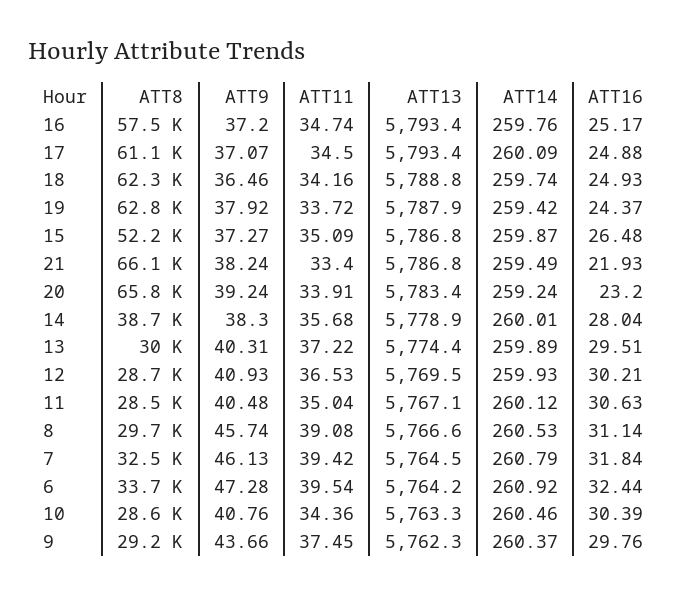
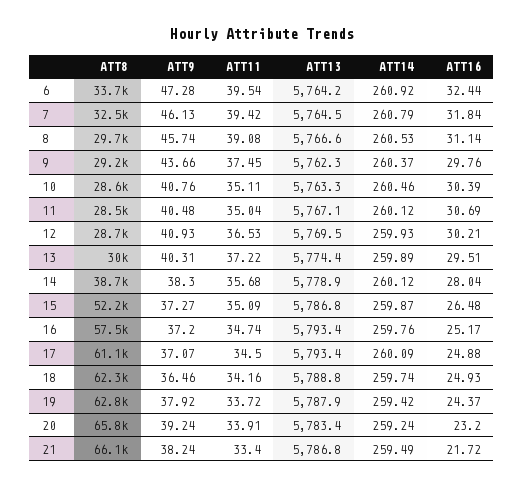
ATT16, 21: 21.93 -> 21.72
ATT14, 14: 260.01 -> 260.12
ATT16, 11: 30.63 -> 30.69
ATT11, 10: 34.36 -> 35.11

